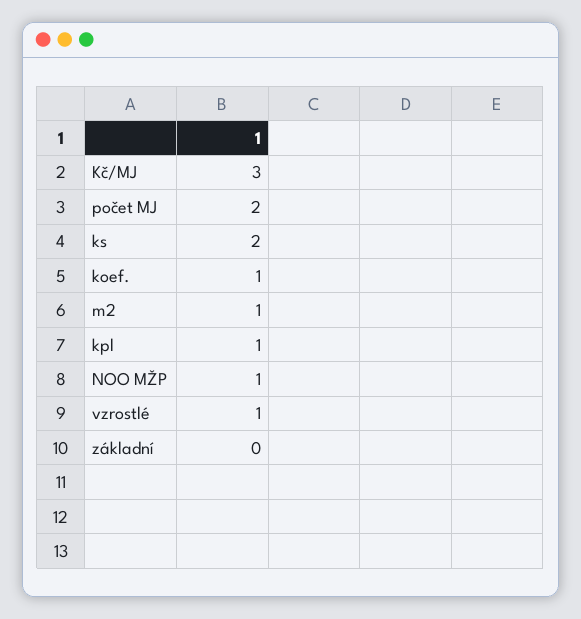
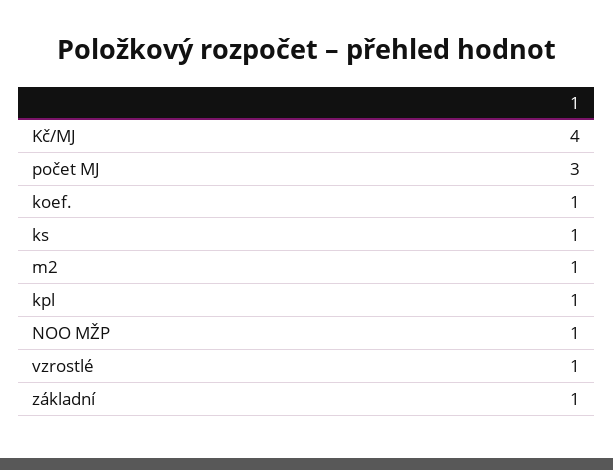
Kč/MJ: 3 -> 4
počet MJ: 2 -> 3
ks: 2 -> 1
základní: 0 -> 1

